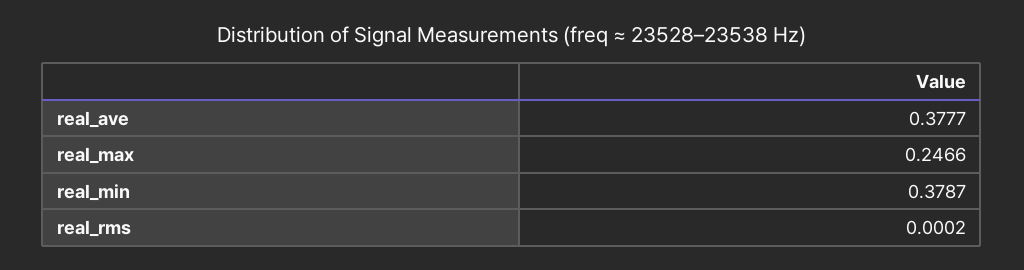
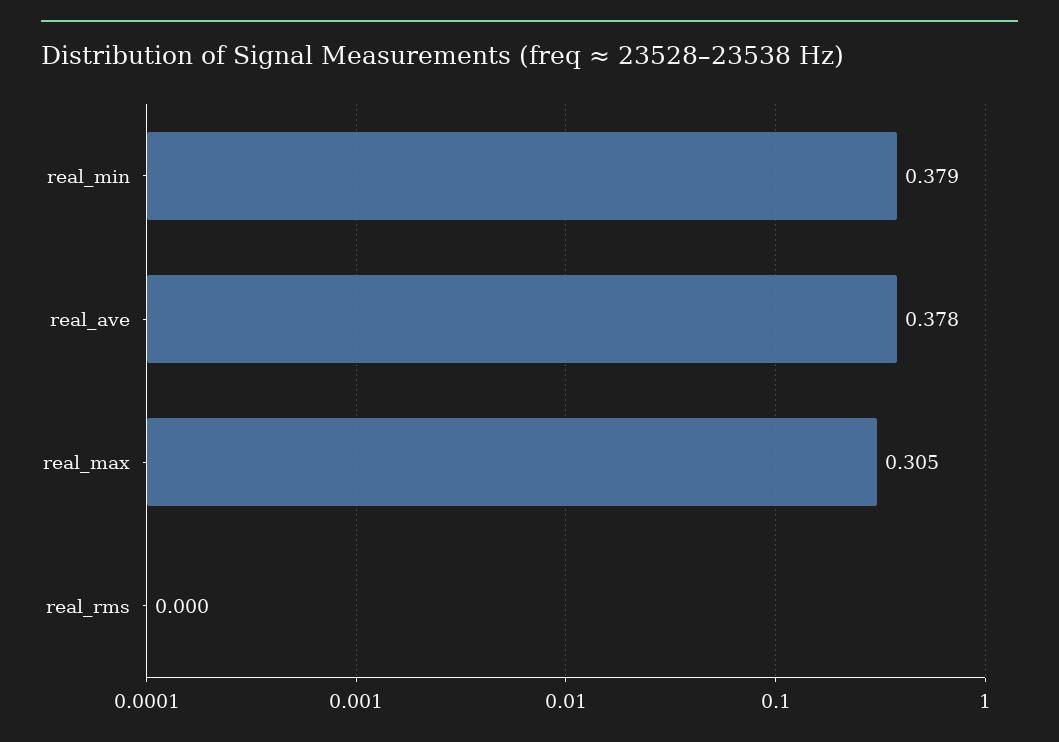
real_max: 0.2466 -> 0.305

